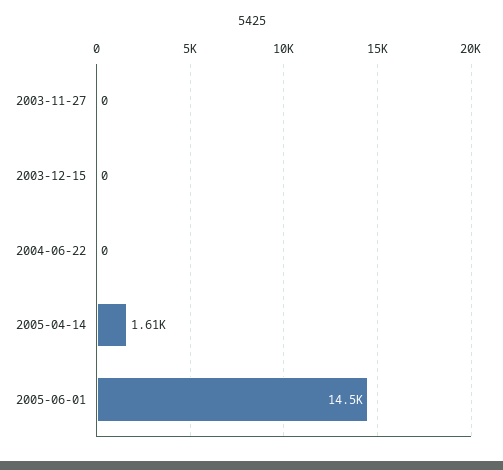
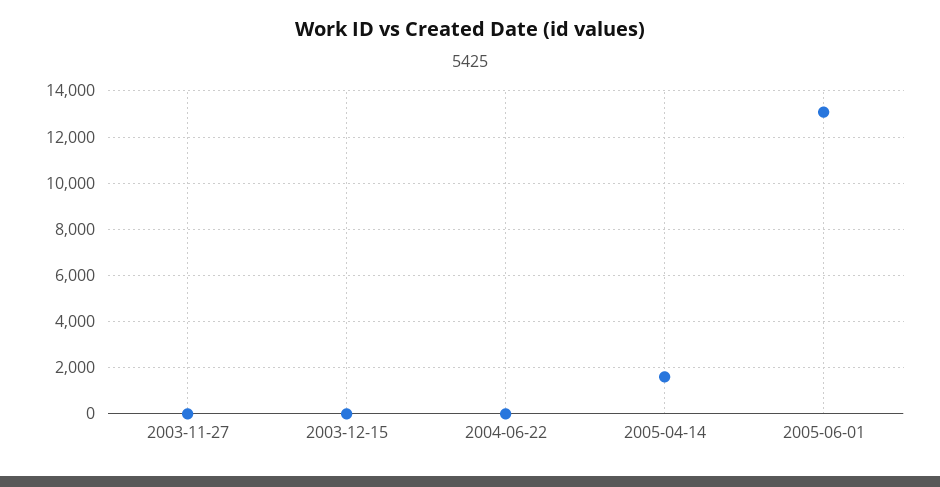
2005-06-01: 14500 -> 13000

